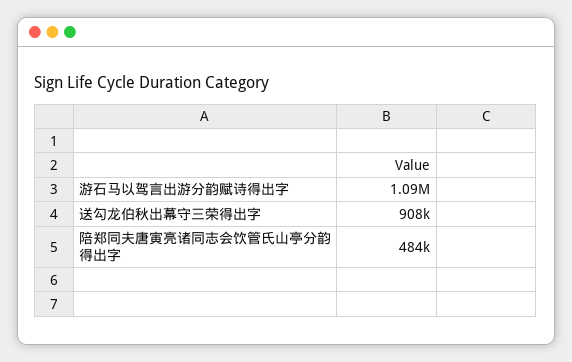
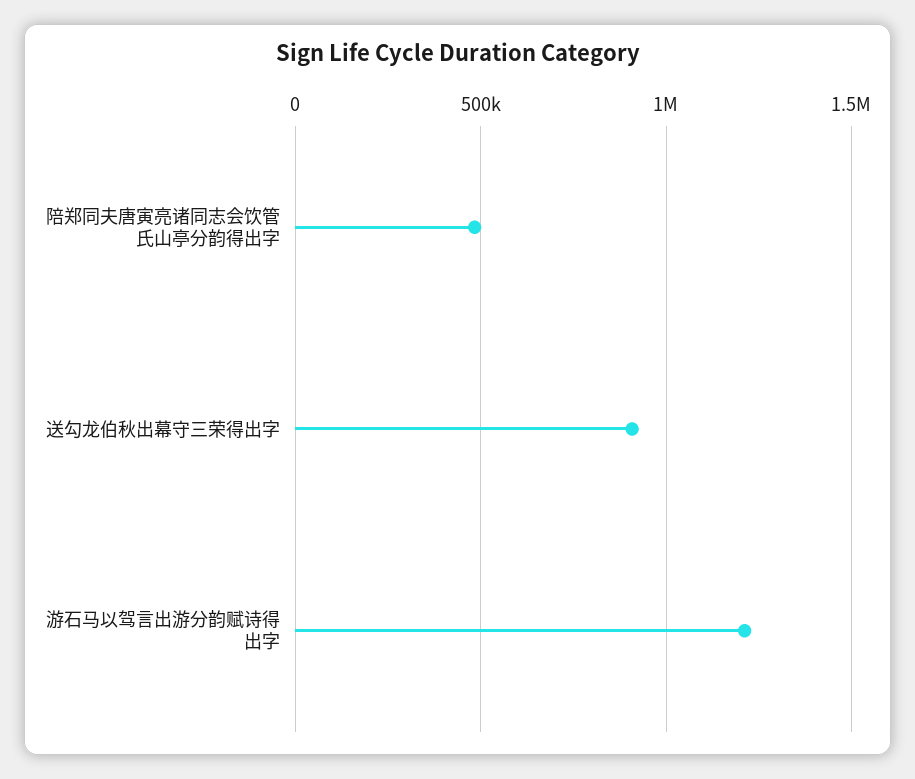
游石马以驾言出游分韵赋诗得出字: 1090000 -> 1200000

